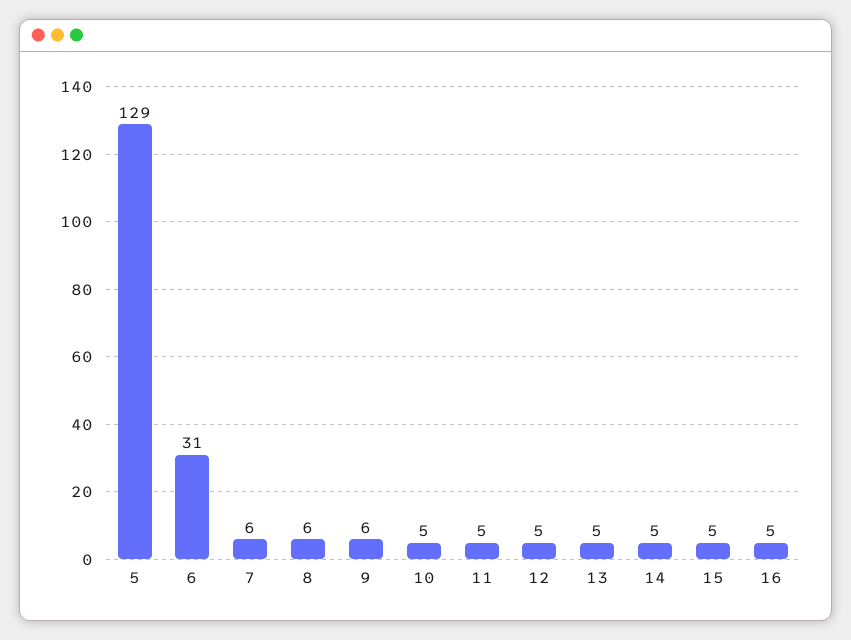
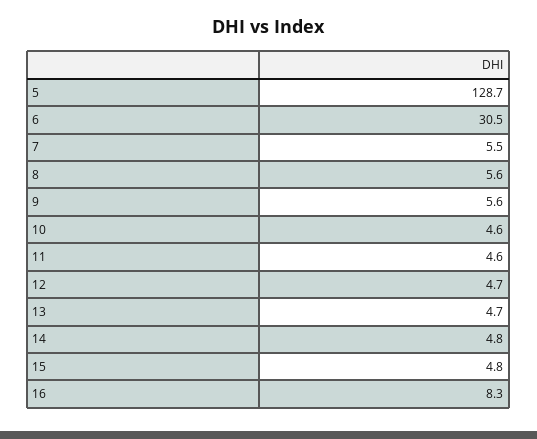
16: 5 -> 8.3

